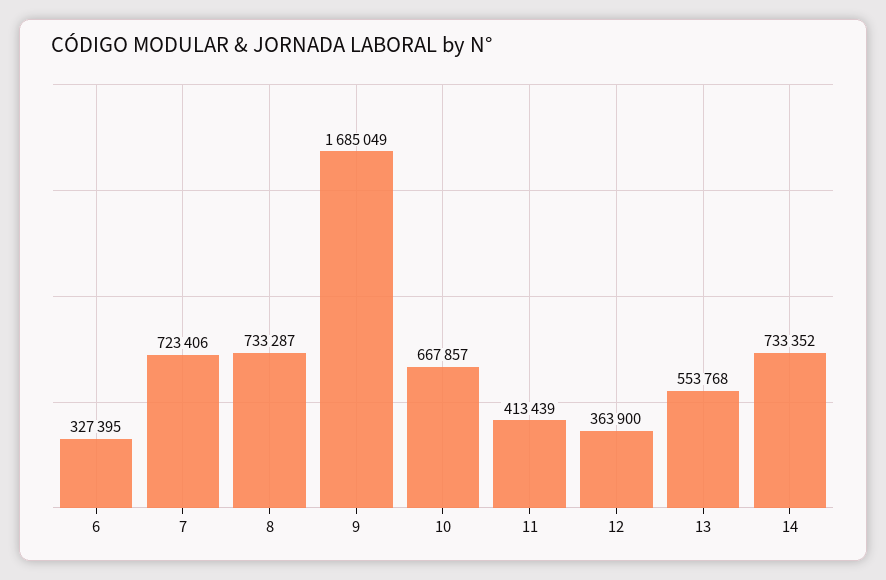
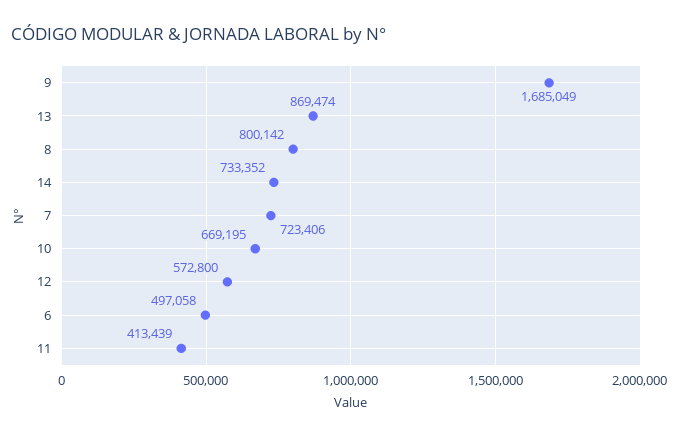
6: 327395 -> 497058
8: 733287 -> 800142
10: 667857 -> 669195
12: 363900 -> 572800
13: 553768 -> 869474

